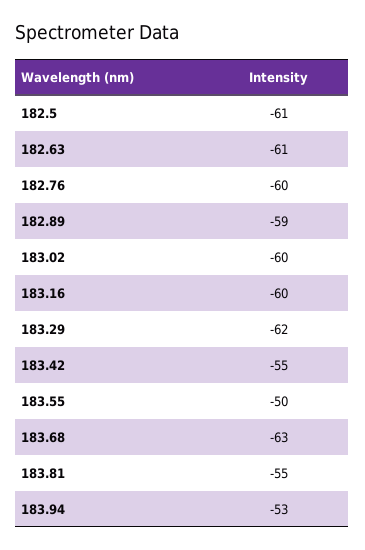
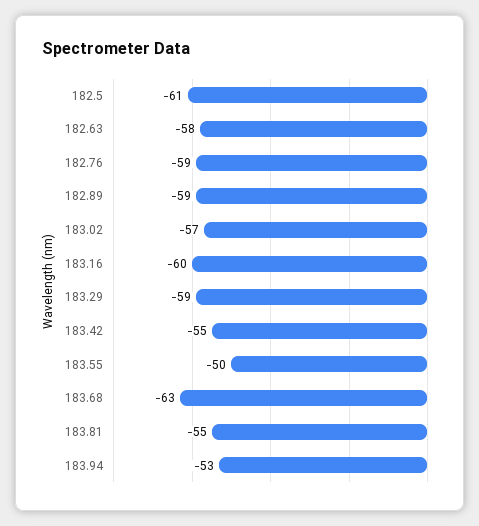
182.63: -61 -> -58
182.76: -60 -> -59
183.02: -60 -> -57
183.29: -62 -> -59

